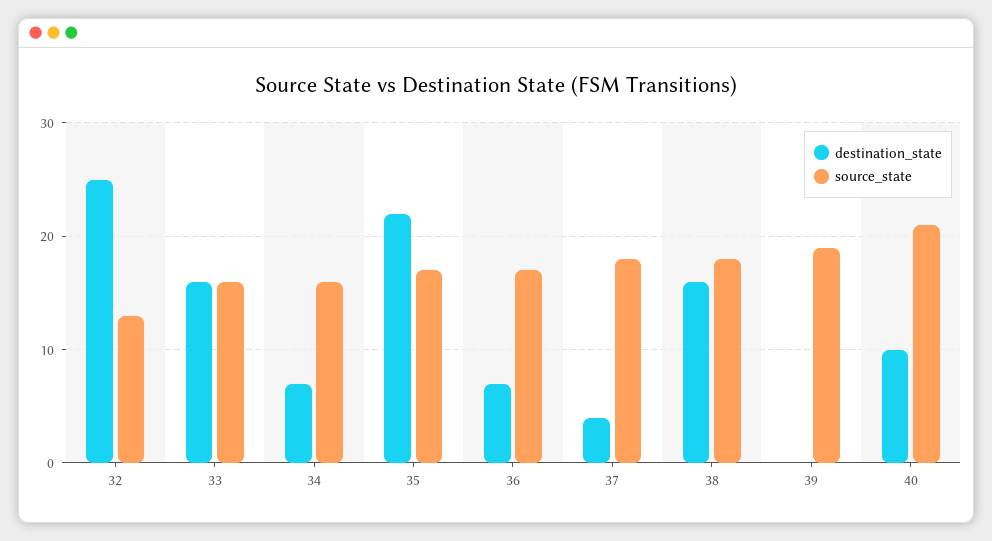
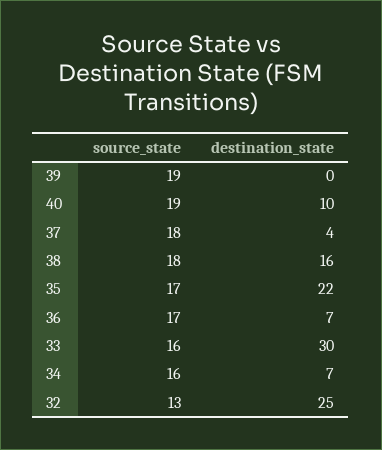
destination_state, 33: 16 -> 30
source_state, 40: 21 -> 19

